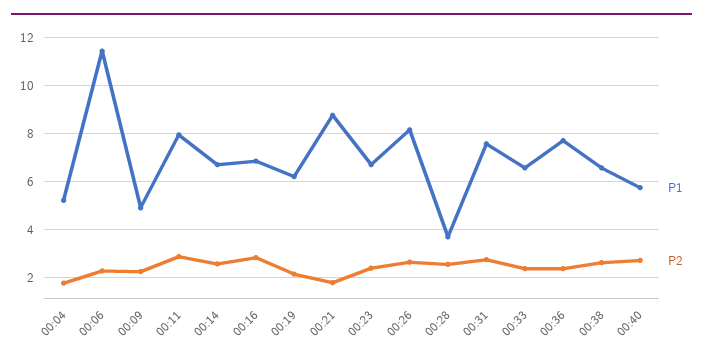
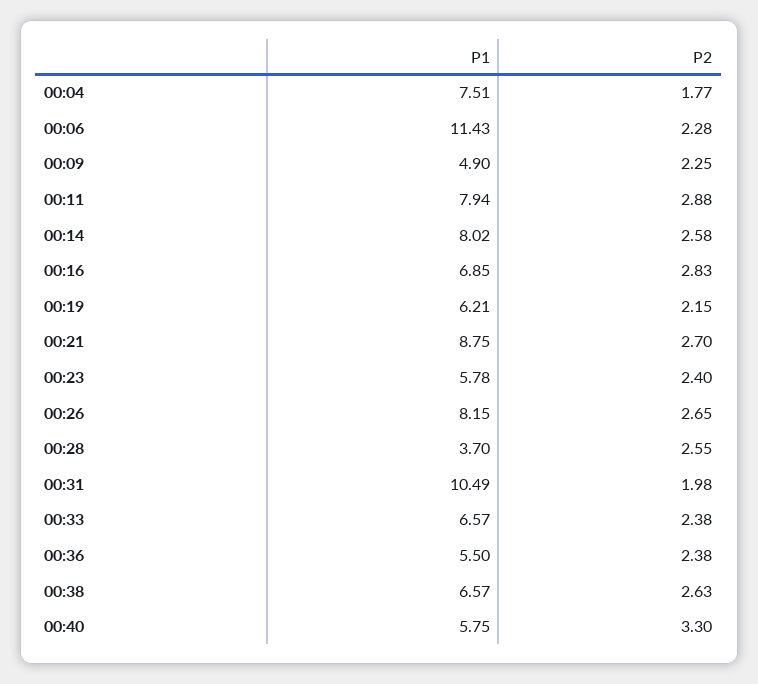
P1, 00:04: 5.25 -> 7.51
P1, 00:14: 6.75 -> 8.02
P2, 00:21: 1.75 -> 2.7
P1, 00:23: 6.75 -> 5.78
P1, 00:31: 7.5 -> 10.49
P2, 00:31: 2.75 -> 1.98
P1, 00:36: 7.75 -> 5.5
P2, 00:40: 2.75 -> 3.3

